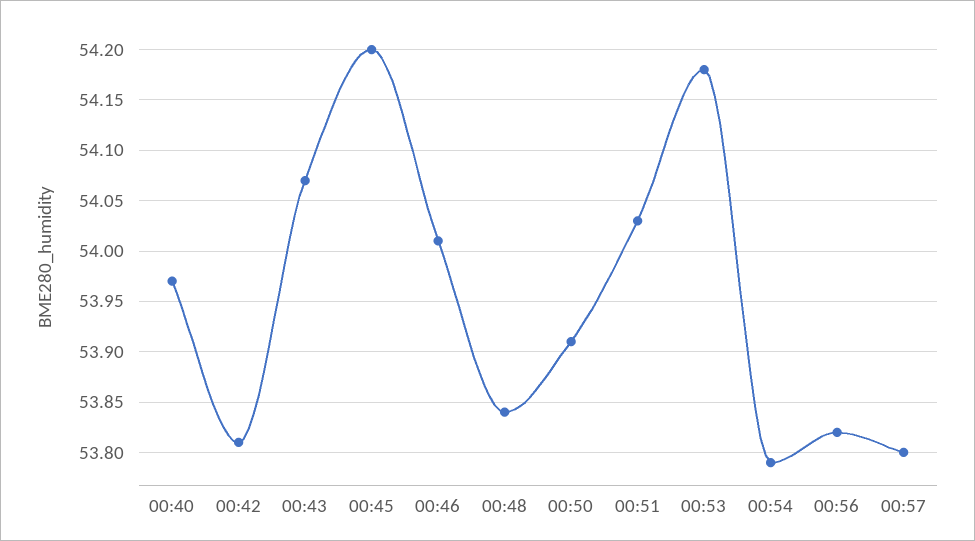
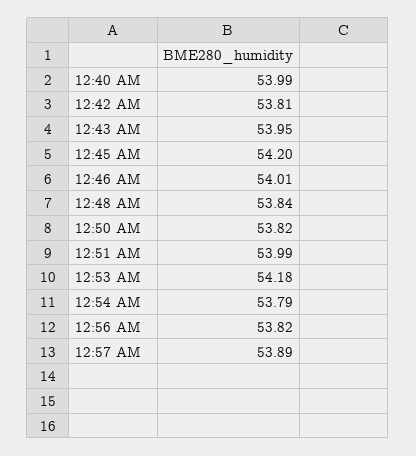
00:40: 53.97 -> 53.99
00:43: 54.07 -> 53.95
00:50: 53.91 -> 53.82
00:51: 54.03 -> 53.99
00:57: 53.8 -> 53.89

